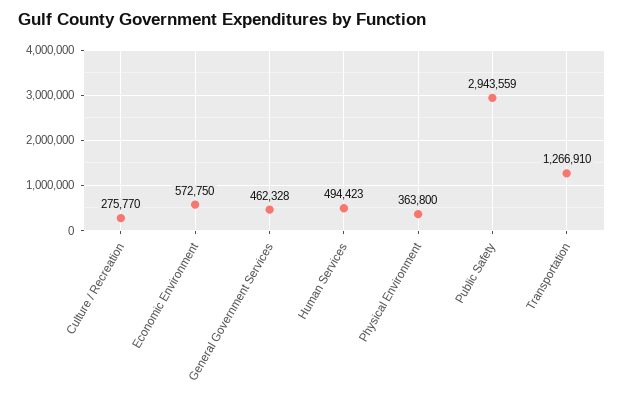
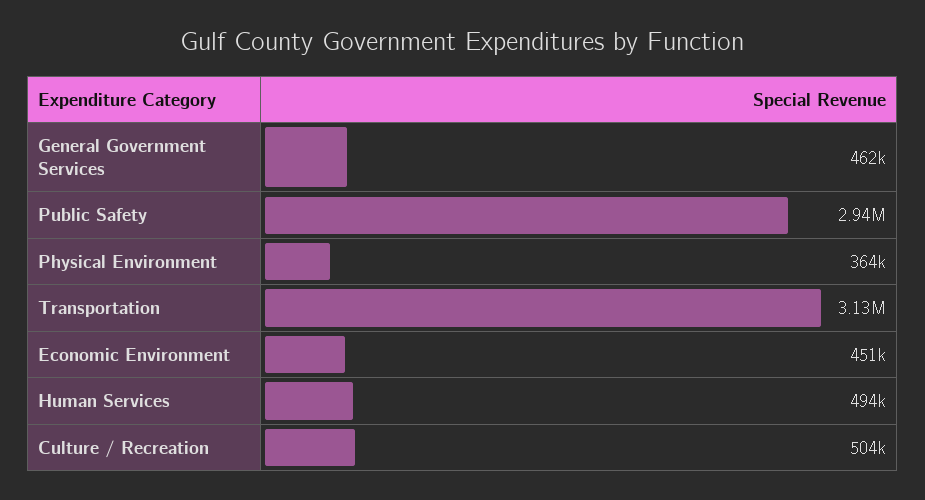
Culture / Recreation: 275770 -> 504000
Economic Environment: 572750 -> 451000
Transportation: 1266910 -> 3130000

